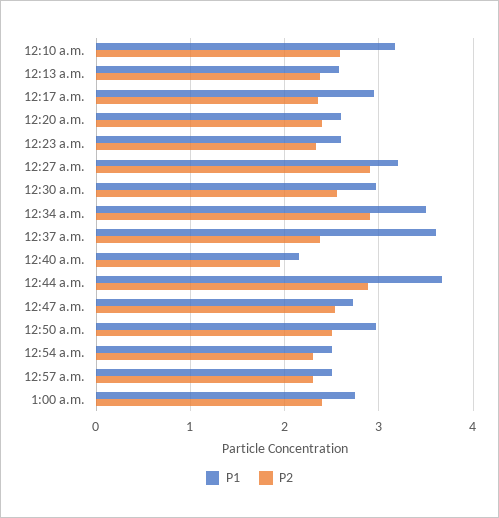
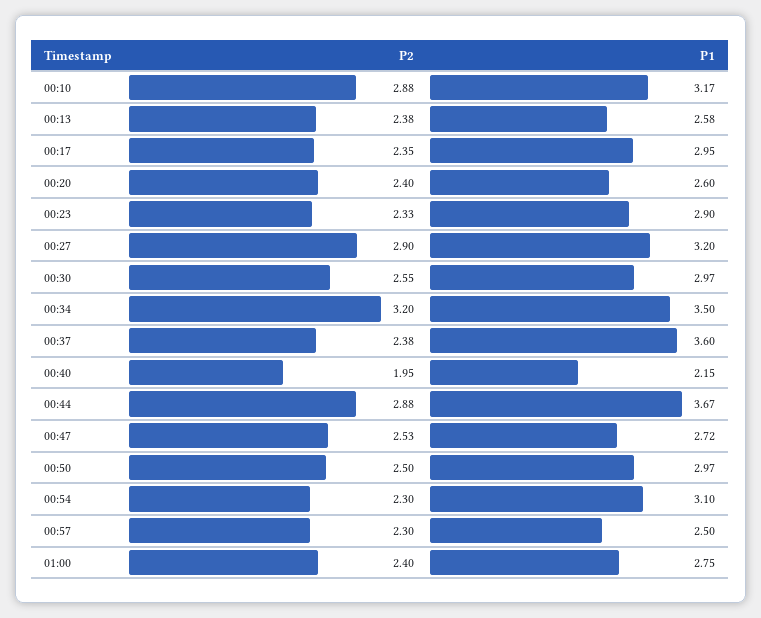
P2, 12:10 a.m.: 2.6 -> 2.88
P1, 12:23 a.m.: 2.6 -> 2.9
P2, 12:34 a.m.: 2.9 -> 3.2
P1, 12:54 a.m.: 2.5 -> 3.1

